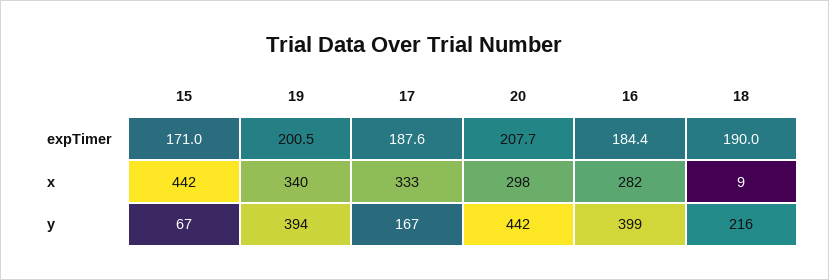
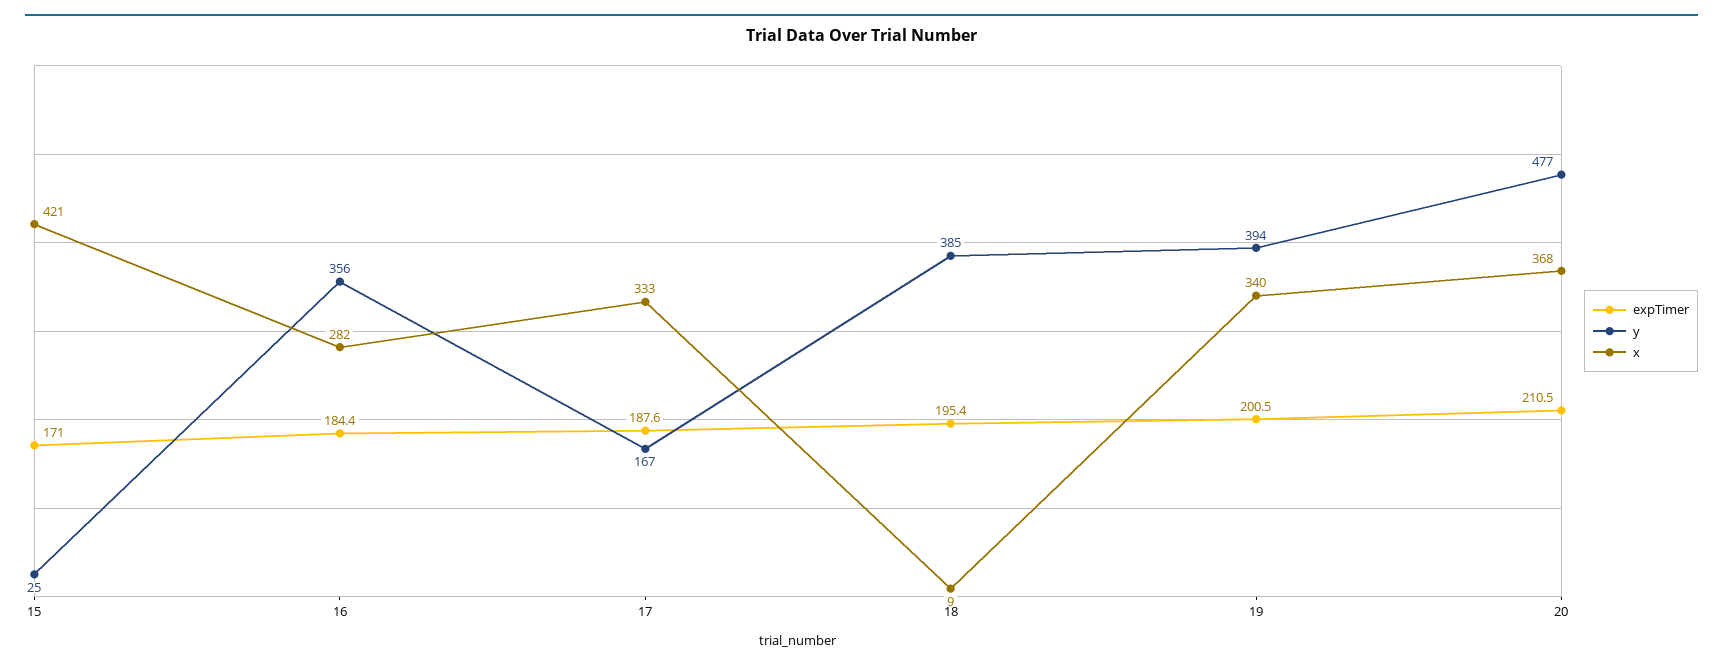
expTimer, 20: 207.7 -> 210.5
expTimer, 18: 190 -> 195.4
x, 15: 442 -> 421
x, 20: 298 -> 368
y, 15: 67 -> 25
y, 20: 442 -> 477
y, 16: 399 -> 356
y, 18: 216 -> 385

